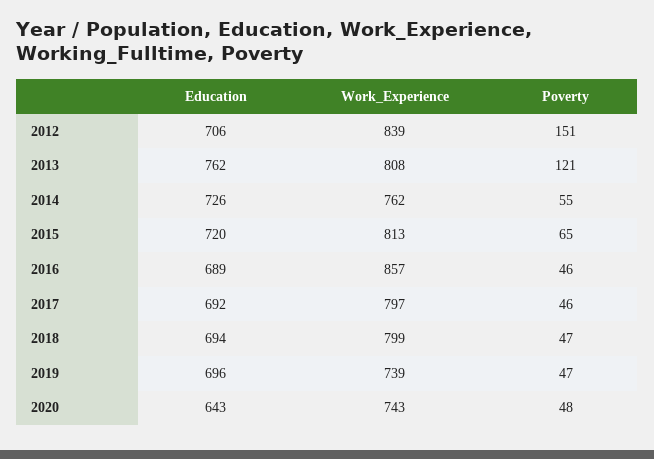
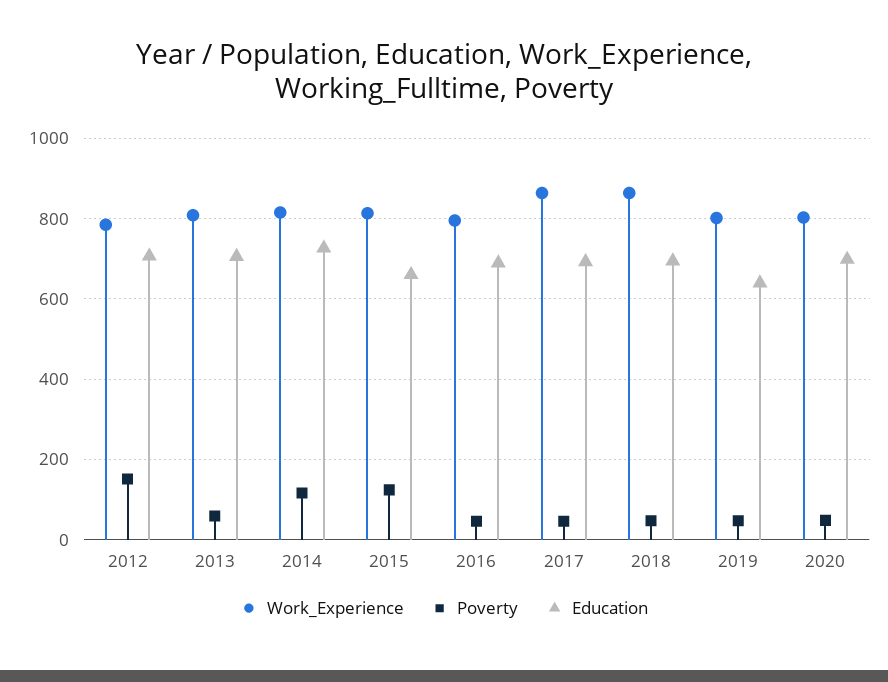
Work_Experience, 2012: 839 -> 780
Education, 2013: 762 -> 700
Poverty, 2013: 121 -> 60
Work_Experience, 2014: 762 -> 820
Poverty, 2014: 55 -> 120
Education, 2015: 720 -> 660
Poverty, 2015: 65 -> 120
Work_Experience, 2016: 857 -> 800
Work_Experience, 2017: 797 -> 860
Work_Experience, 2018: 799 -> 860
Education, 2019: 696 -> 640
Work_Experience, 2019: 739 -> 800
Education, 2020: 643 -> 700
Work_Experience, 2020: 743 -> 800

